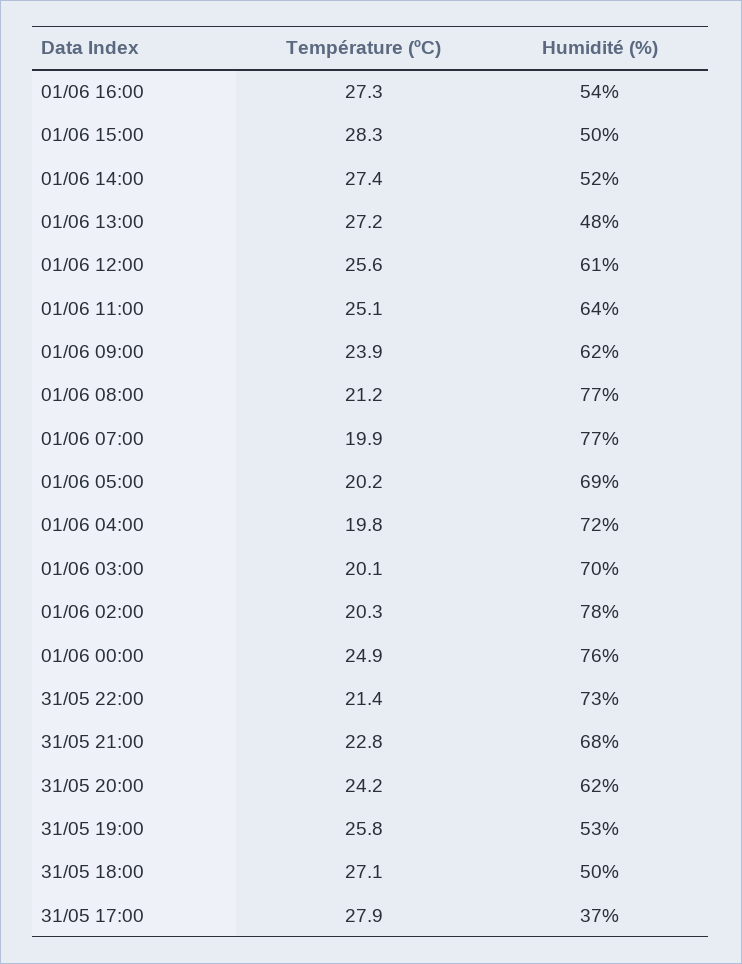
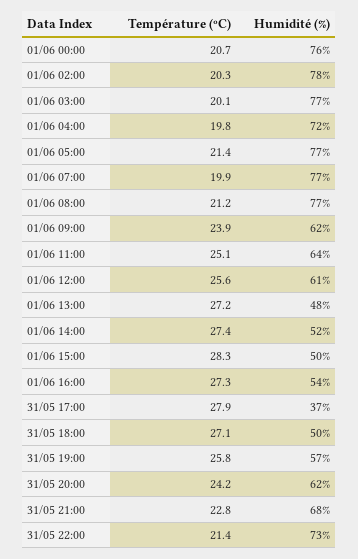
Température (ºC), 01/06 05:00: 20.2 -> 21.4
Humidité (%), 01/06 05:00: 69 -> 77
Humidité (%), 01/06 03:00: 70 -> 77
Température (ºC), 01/06 00:00: 24.9 -> 20.7
Humidité (%), 31/05 19:00: 53 -> 57

